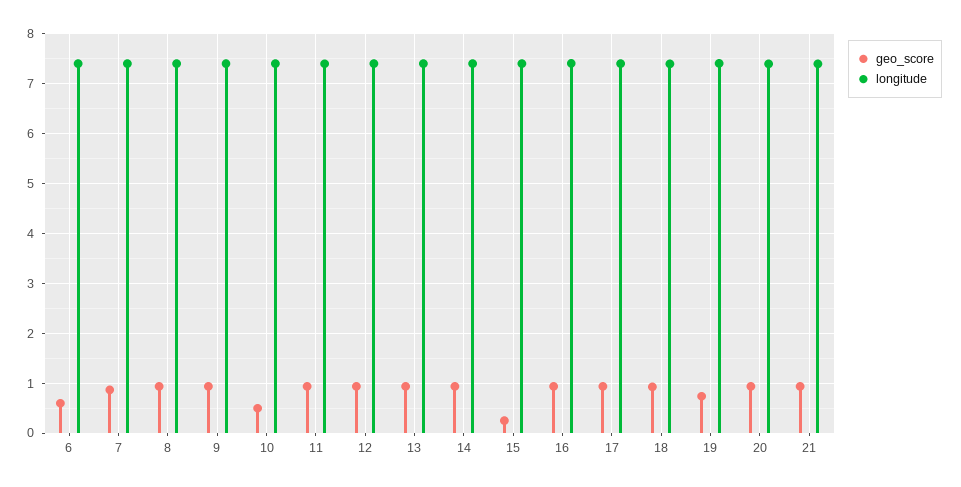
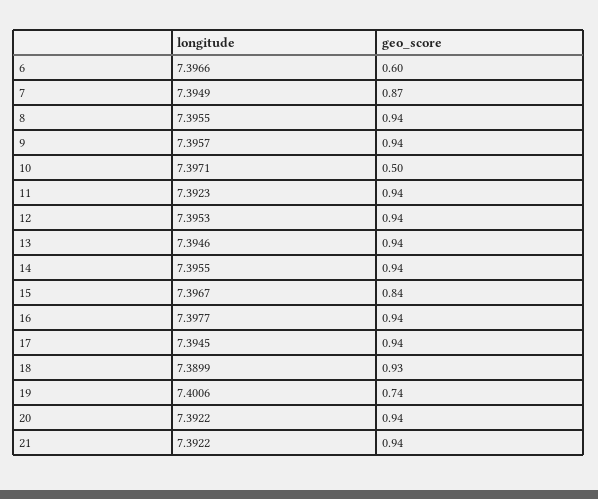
geo_score, 15: 0.2 -> 0.84

